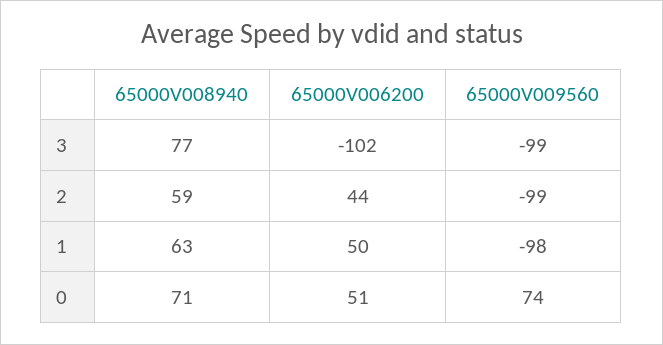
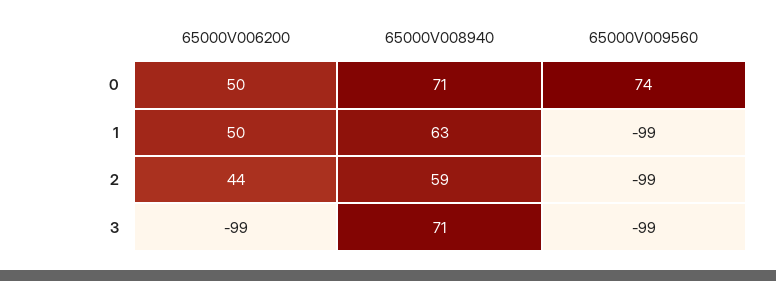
65000V008940, 3: 77 -> 71
65000V006200, 3: -102 -> -99
65000V009560, 1: -98 -> -99
65000V006200, 0: 51 -> 50

